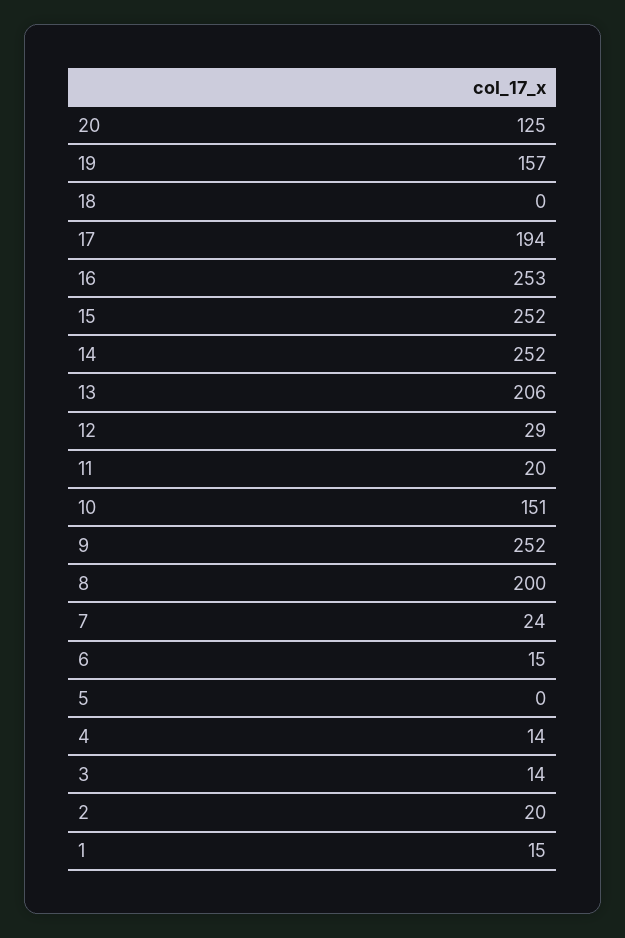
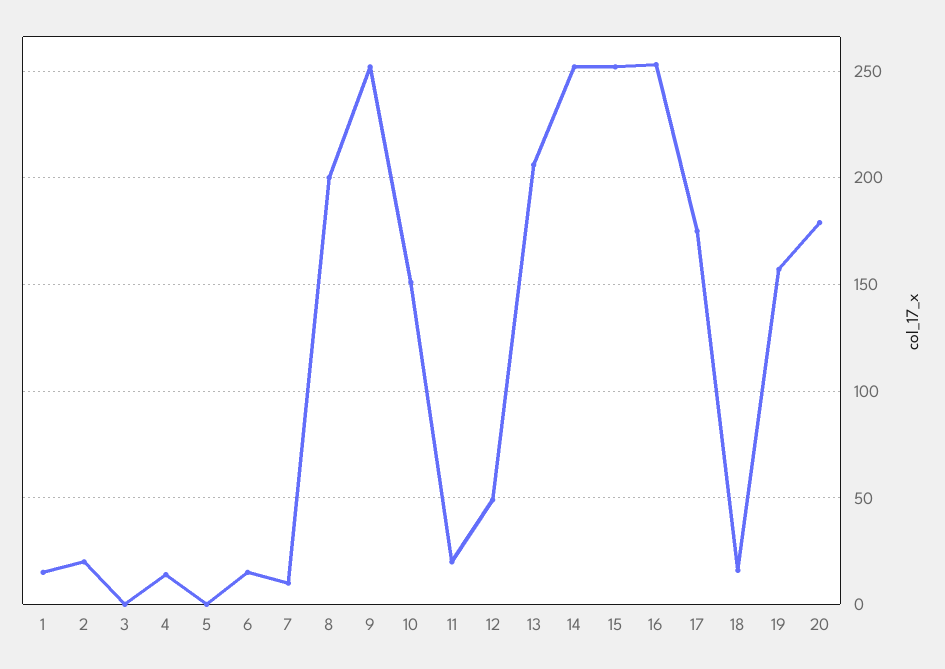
20: 125 -> 180
18: 0 -> 15
17: 194 -> 175
12: 29 -> 50
7: 24 -> 10
3: 14 -> 0

